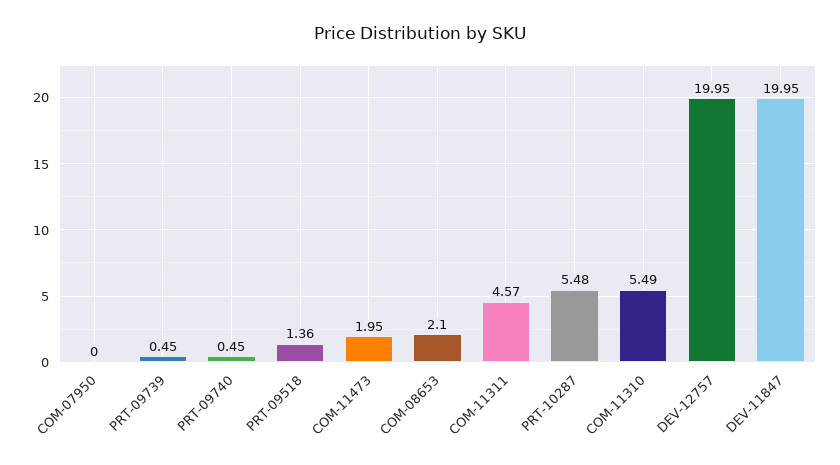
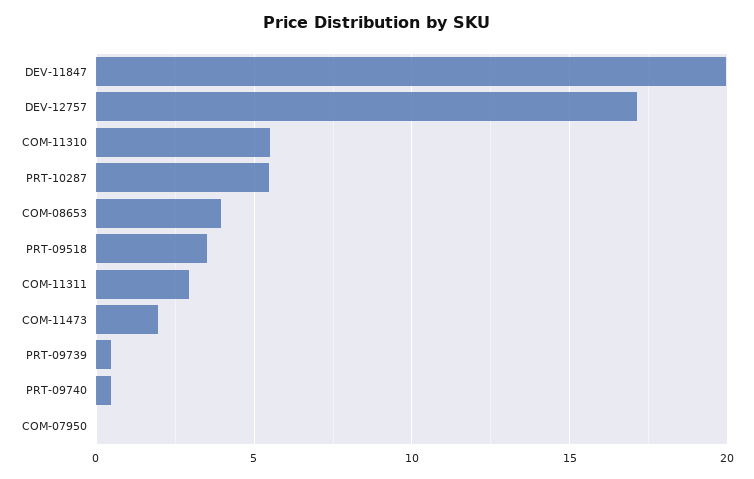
PRT-09518: 1.36 -> 3.5
COM-08653: 2.1 -> 4
COM-11311: 4.57 -> 3
DEV-12757: 19.95 -> 17

